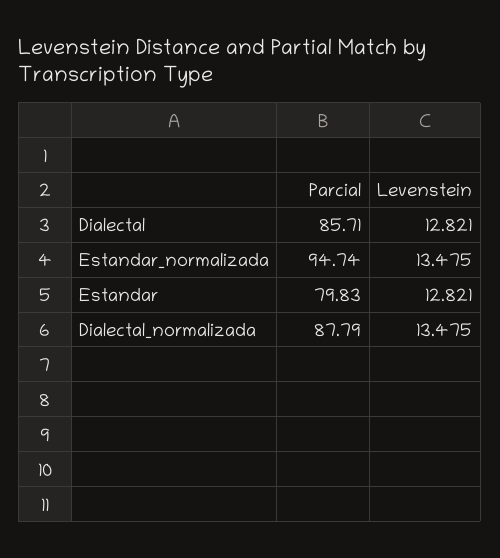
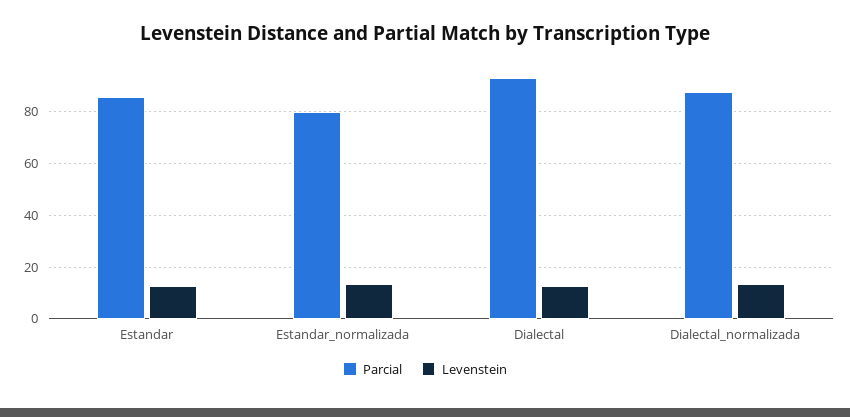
Parcial, Dialectal: 85.71 -> 92.5
Parcial, Estandar_normalizada: 94.74 -> 80
Parcial, Estandar: 79.83 -> 85

